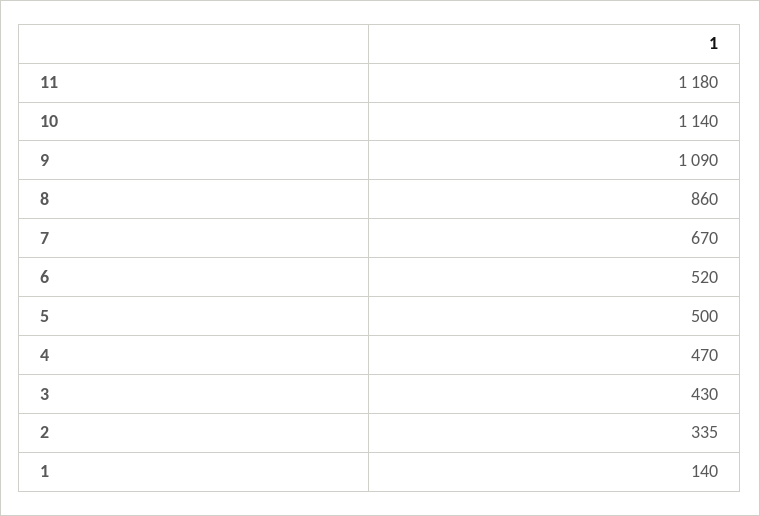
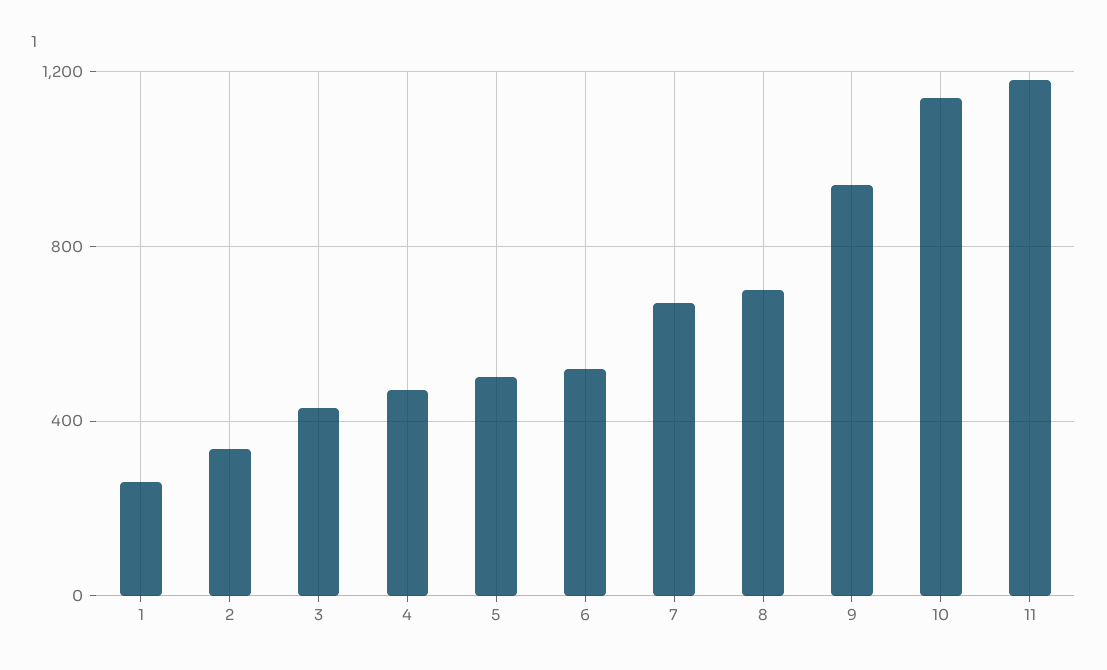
9: 1090 -> 950
8: 860 -> 700
1: 140 -> 250

